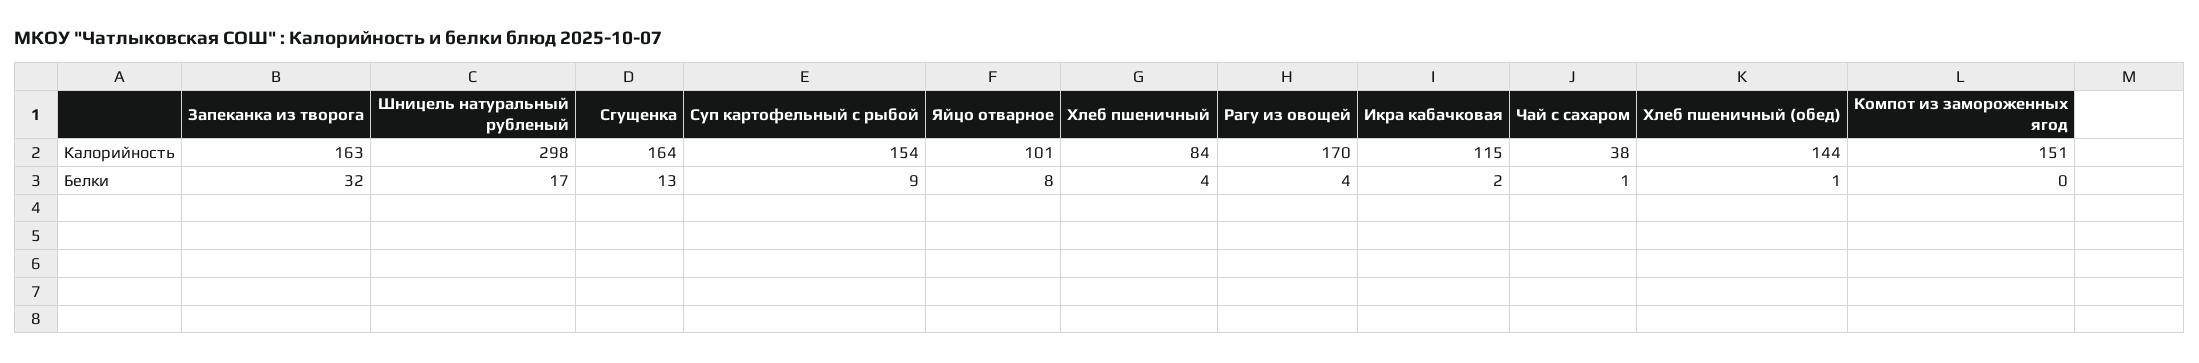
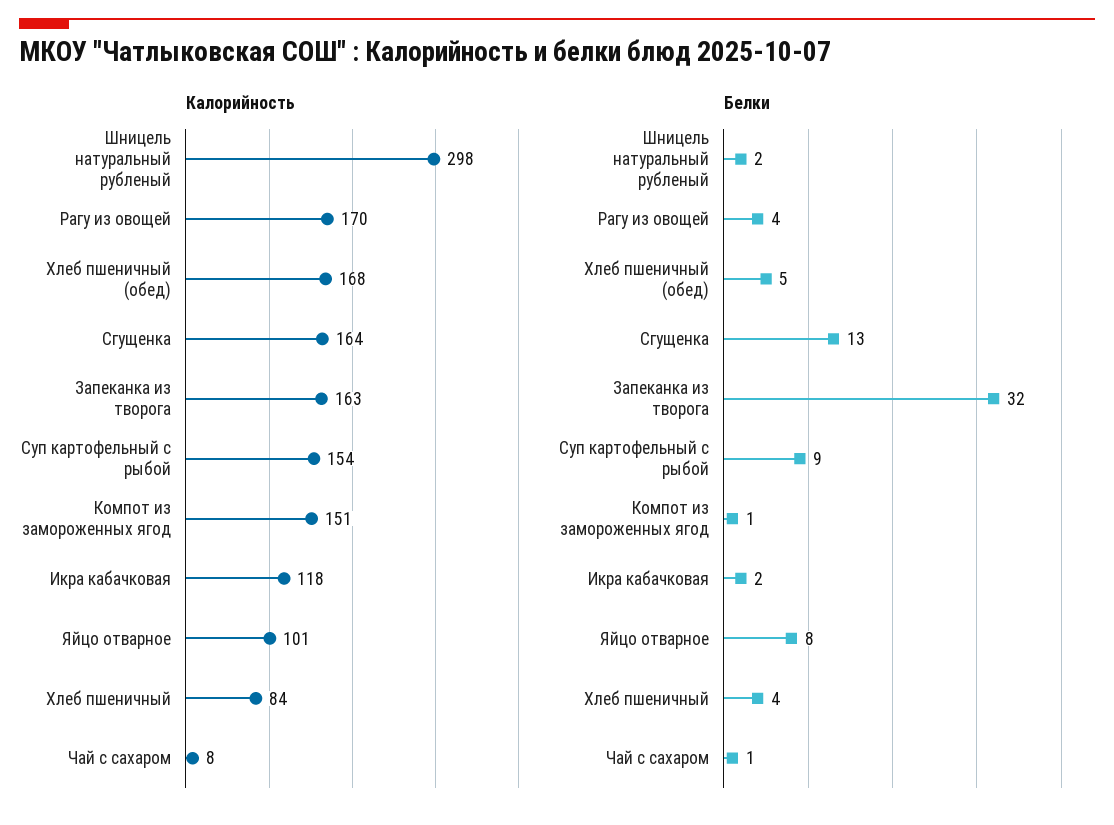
Калорийность, Икра кабачковая: 115 -> 118
Калорийность, Чай с сахаром: 38 -> 8
Калорийность, Хлеб пшеничный (обед): 144 -> 168
Белки, Шницель натуральный рубленый: 17 -> 2
Белки, Хлеб пшеничный (обед): 1 -> 5
Белки, Компот из замороженных ягод: 0 -> 1

